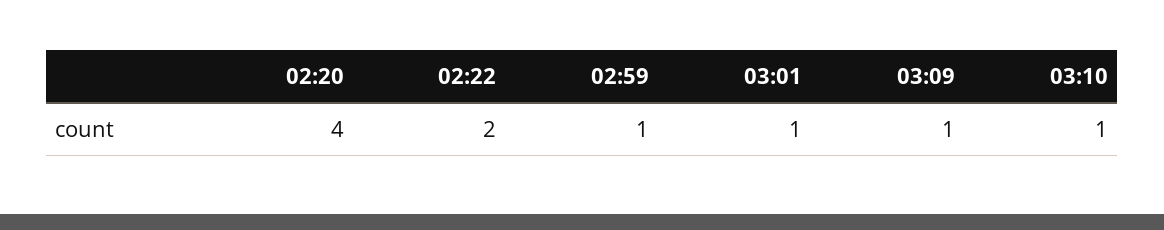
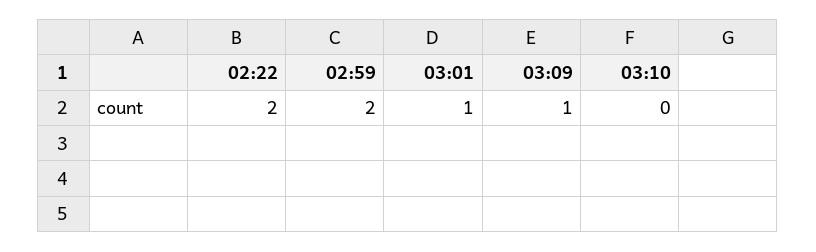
02:20: 4 -> none
02:59: 1 -> 2
03:10: 1 -> 0

